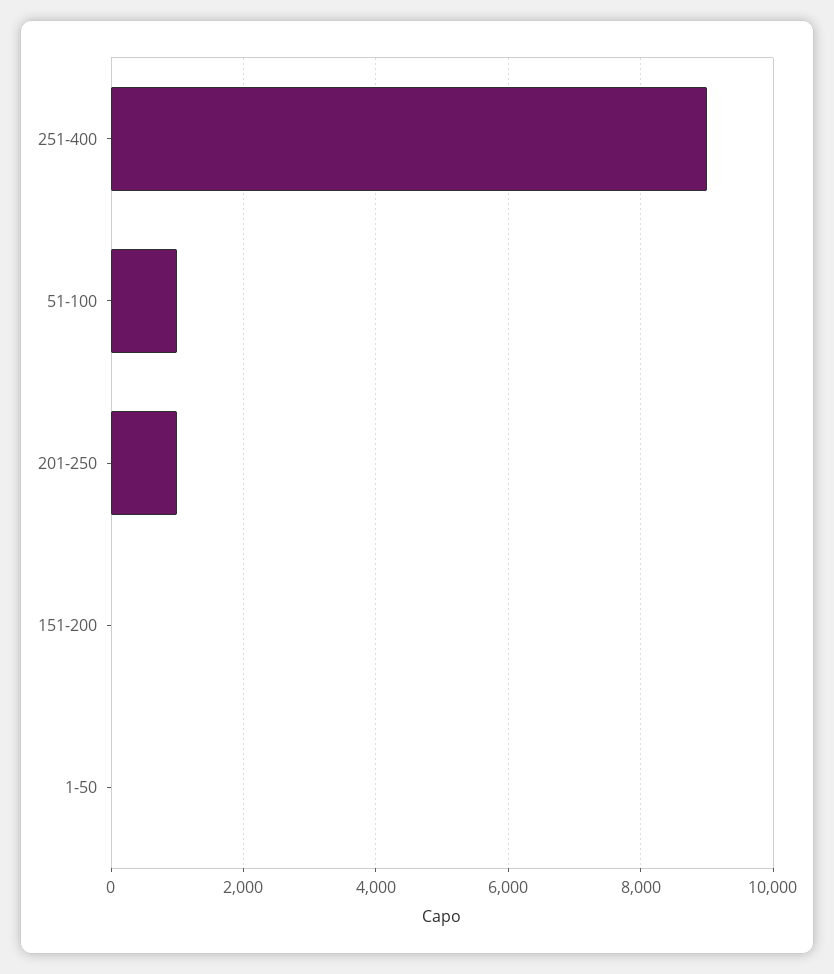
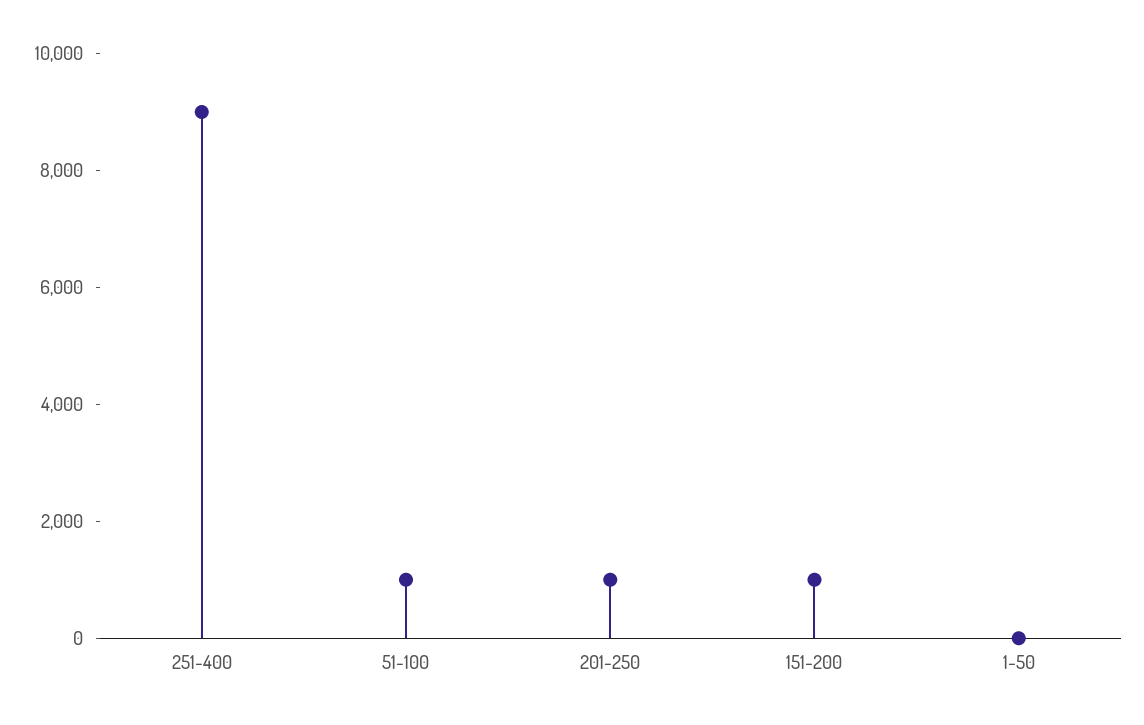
151-200: 0 -> 1000

